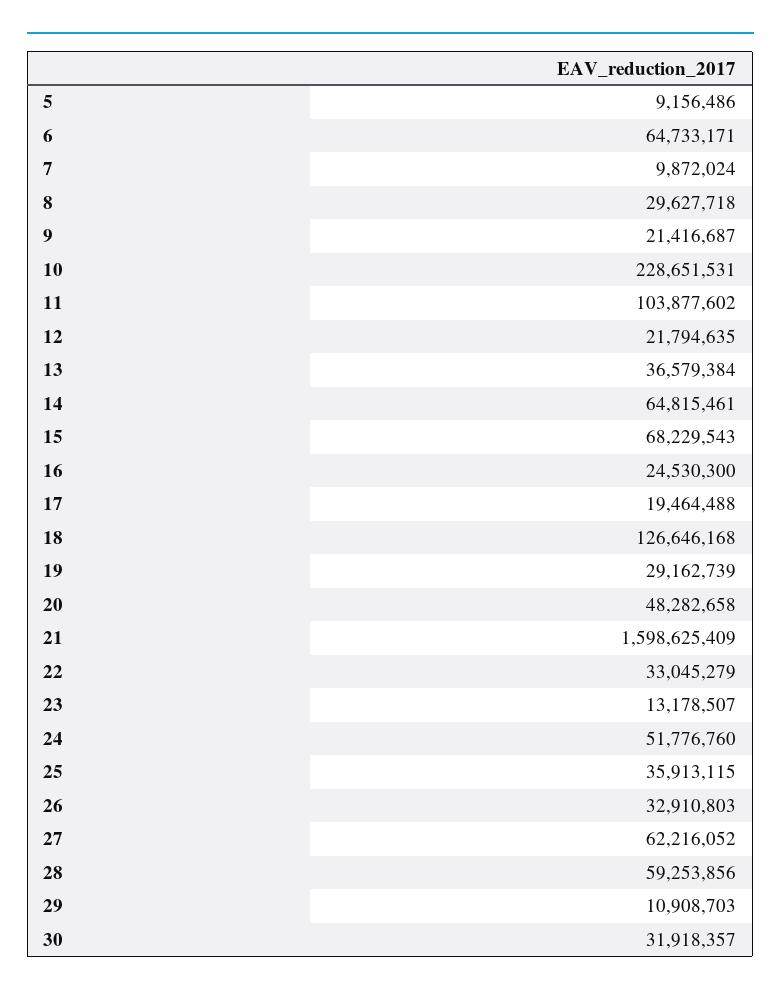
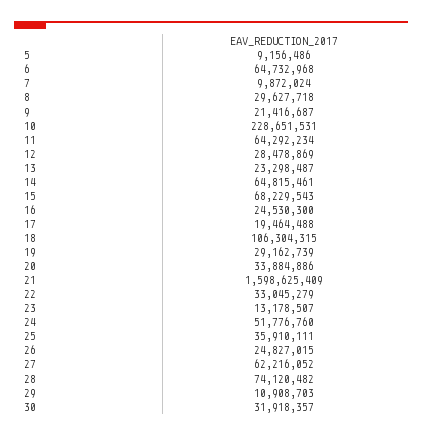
6: 64733171 -> 64732968
11: 103877602 -> 64292234
12: 21794635 -> 28478869
13: 36579384 -> 23298487
18: 126646168 -> 106304315
20: 48282658 -> 33884886
25: 35913115 -> 35910111
26: 32910803 -> 24827015
28: 59253856 -> 74120482

